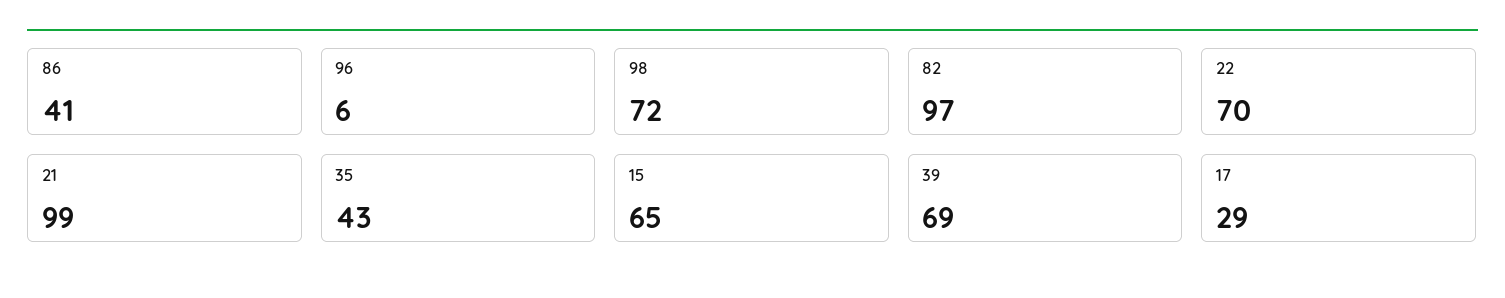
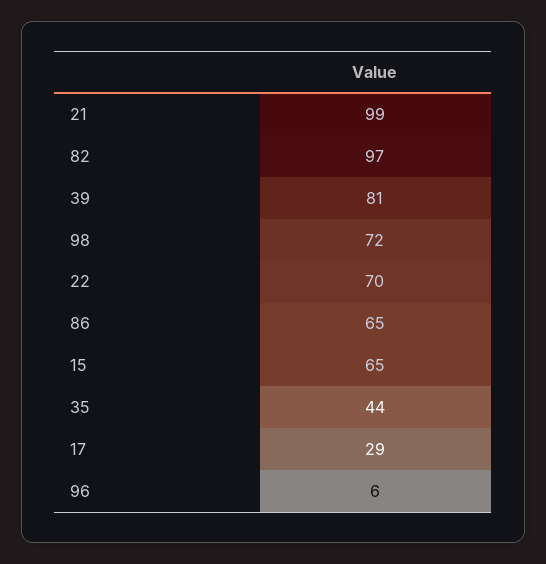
86: 41 -> 65
35: 43 -> 44
39: 69 -> 81

